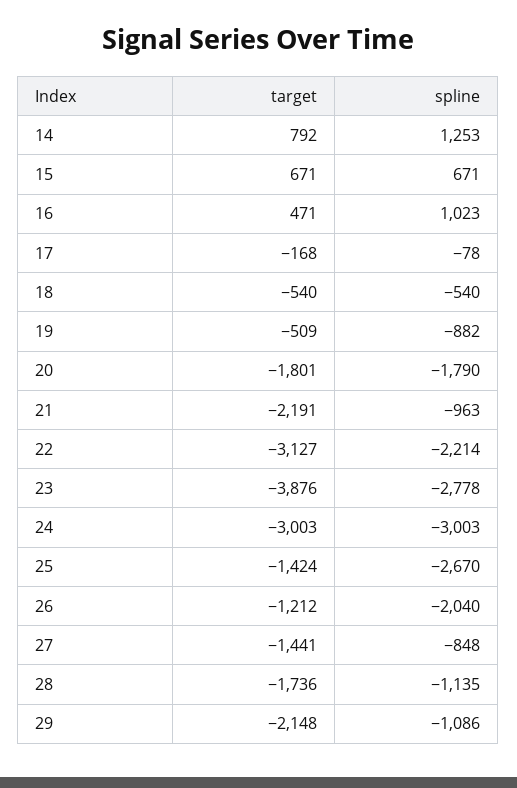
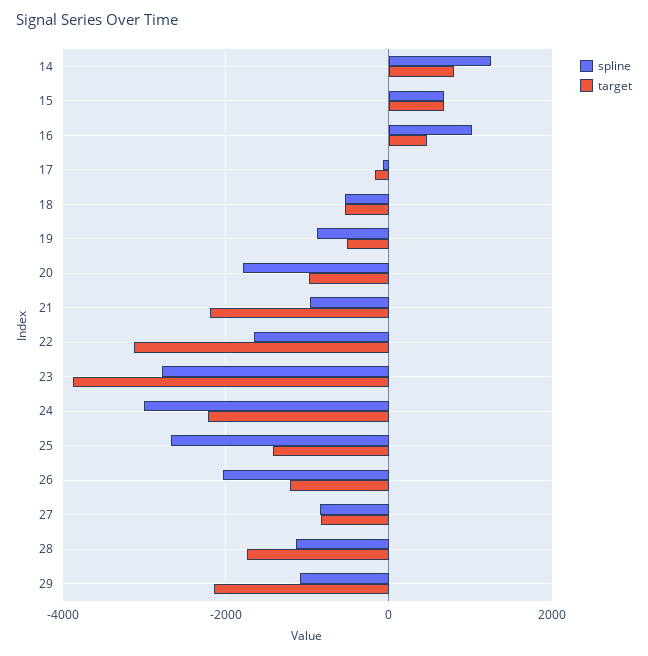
target, 20: -1801 -> -1000
spline, 22: -2214 -> -1600
target, 24: -3003 -> -2200
target, 27: -1441 -> -800

